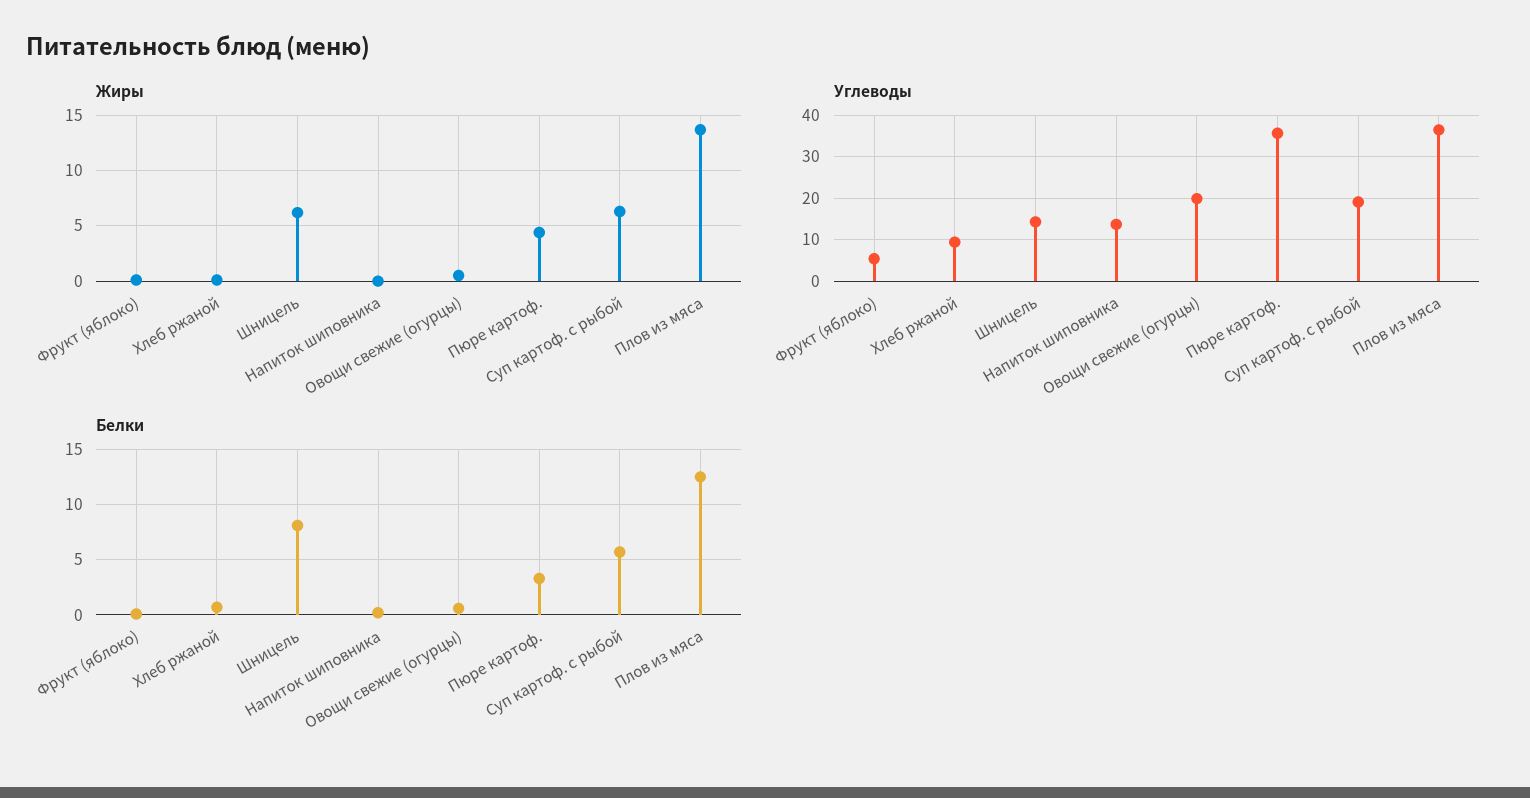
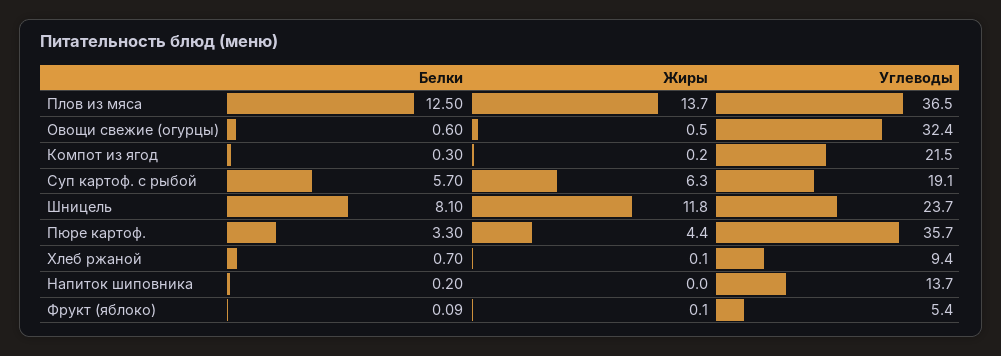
Жиры, Шницель: 6 -> 11.8
Углеводы, Шницель: 14 -> 23.7
Углеводы, Овощи свежие (огурцы): 20 -> 32.4
Белки, Компот из ягод: none -> 0.3
Жиры, Компот из ягод: none -> 0.2
Углеводы, Компот из ягод: none -> 21.5

